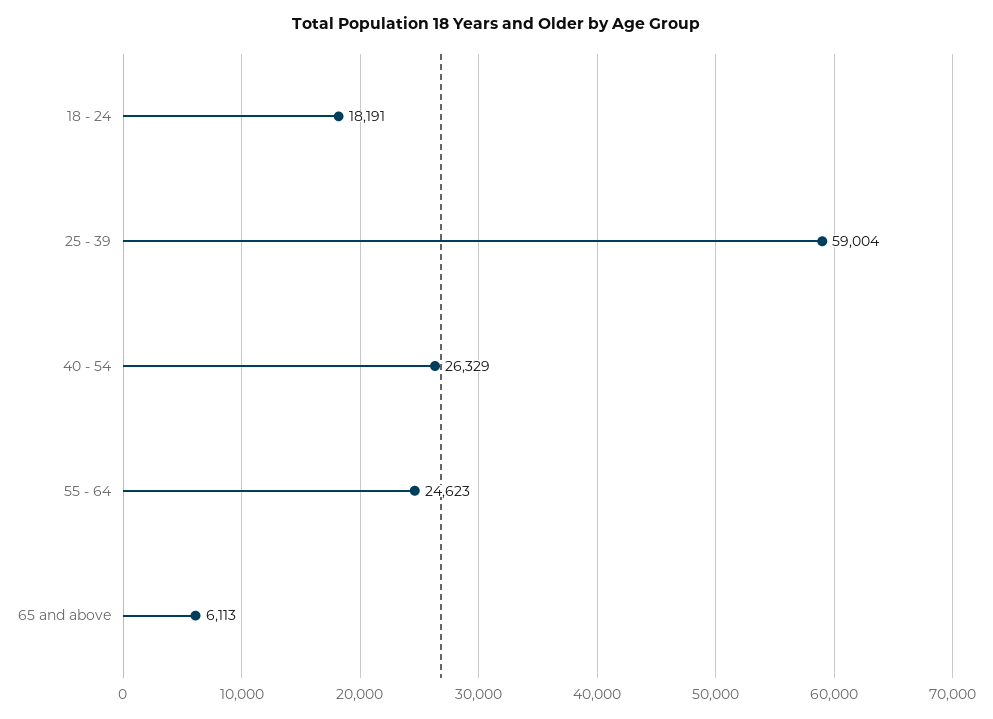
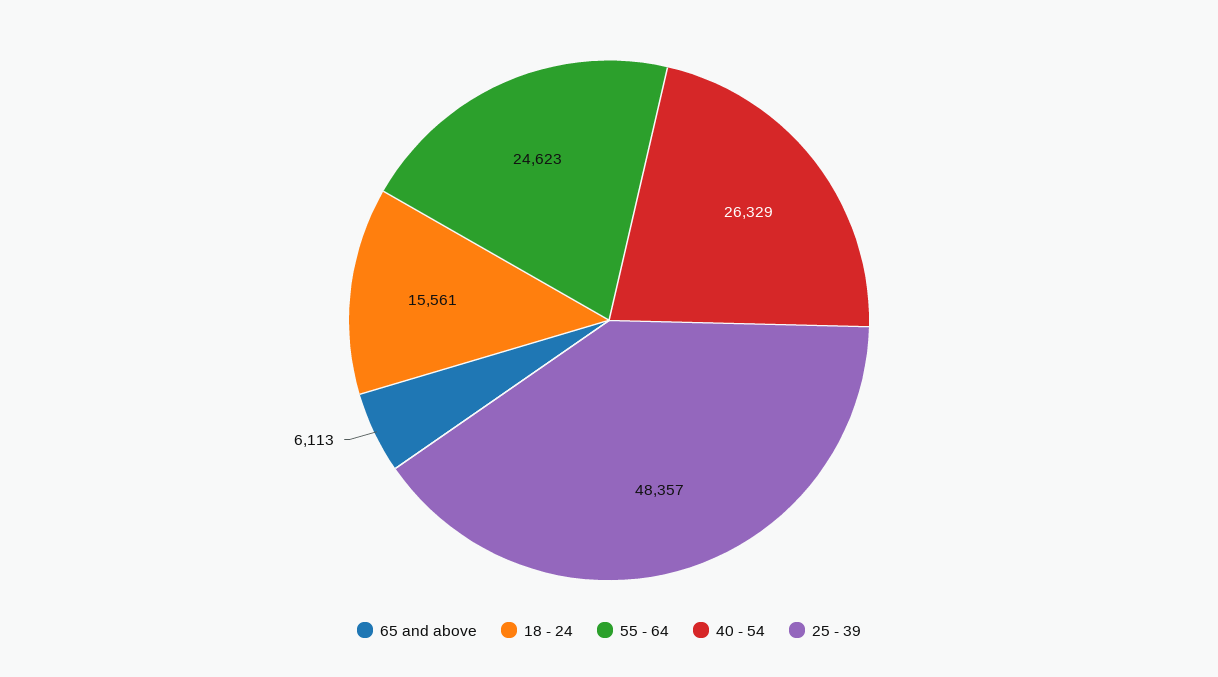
18 - 24: 18191 -> 15561
25 - 39: 59004 -> 48357

